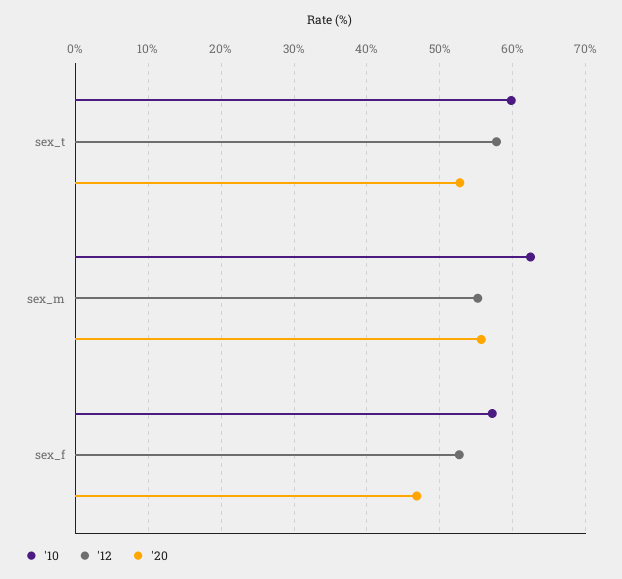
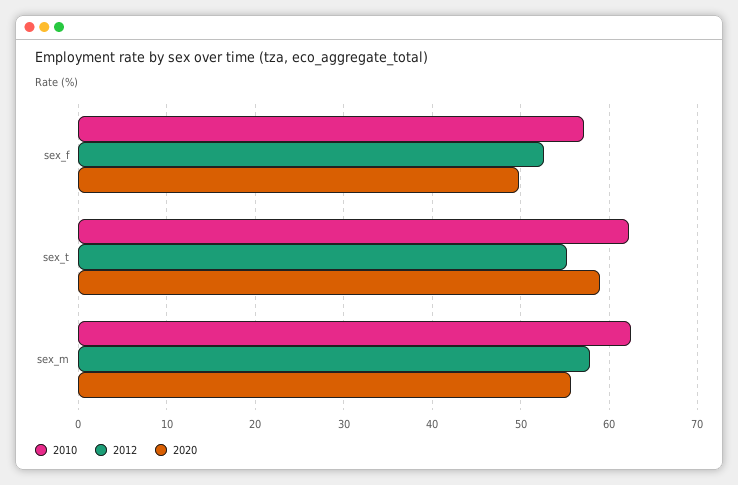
'10, sex_t: 60 -> 62
'12, sex_t: 58 -> 55
'20, sex_t: 53 -> 59
'12, sex_m: 55 -> 58
'20, sex_f: 47 -> 50

